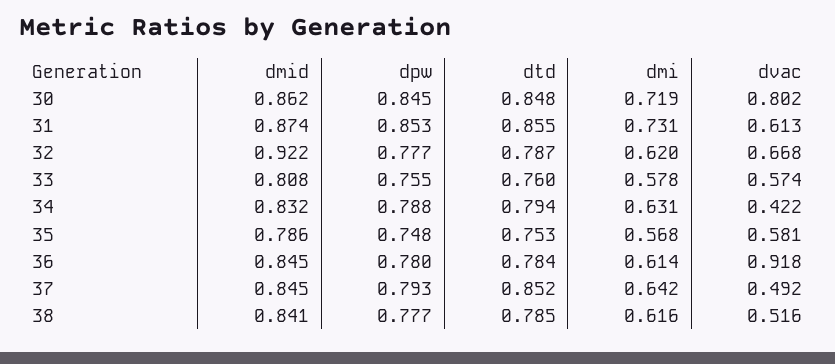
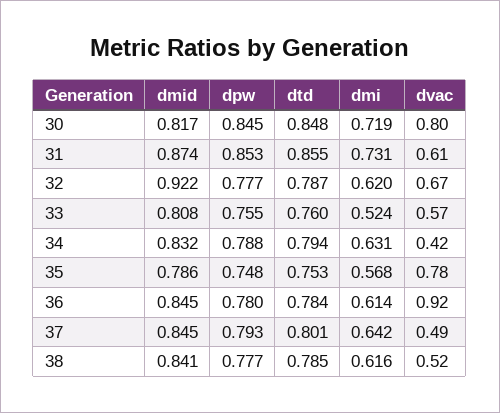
dmid, 30: 0.862 -> 0.817
dmi, 33: 0.578 -> 0.524
dvac, 35: 0.581 -> 0.78
dtd, 37: 0.852 -> 0.801

